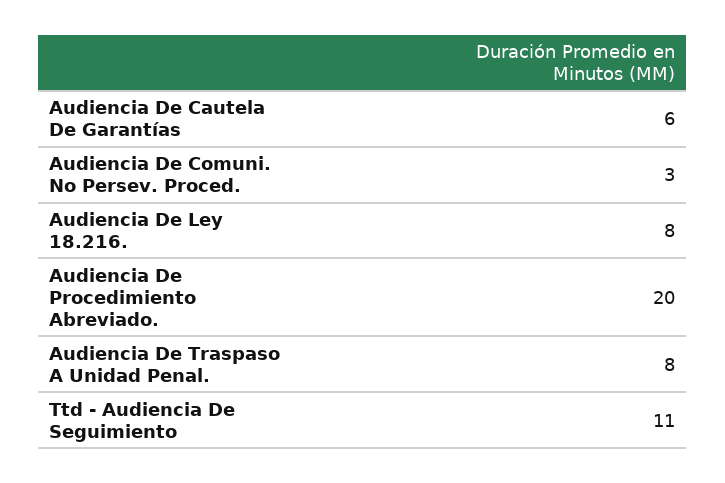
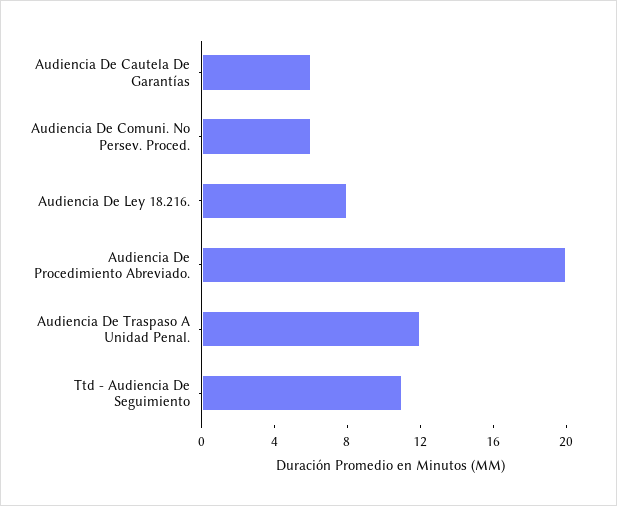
Audiencia De Comuni. No Persev. Proced.: 3 -> 6
Audiencia De Traspaso A Unidad Penal.: 8 -> 12

